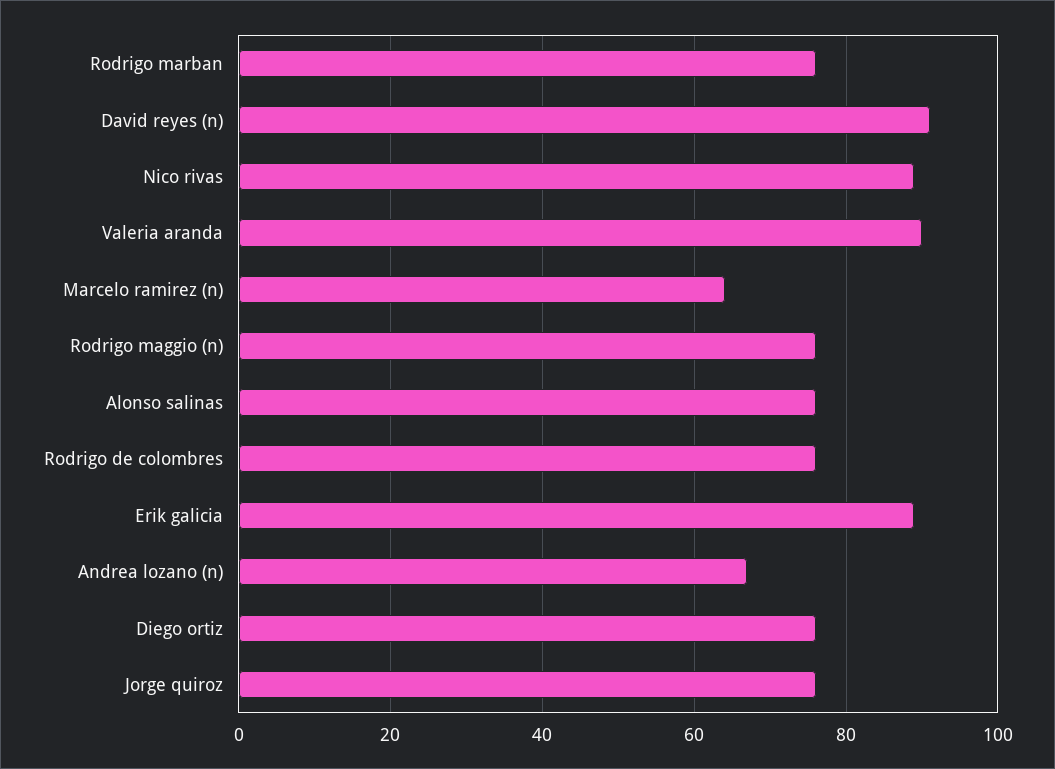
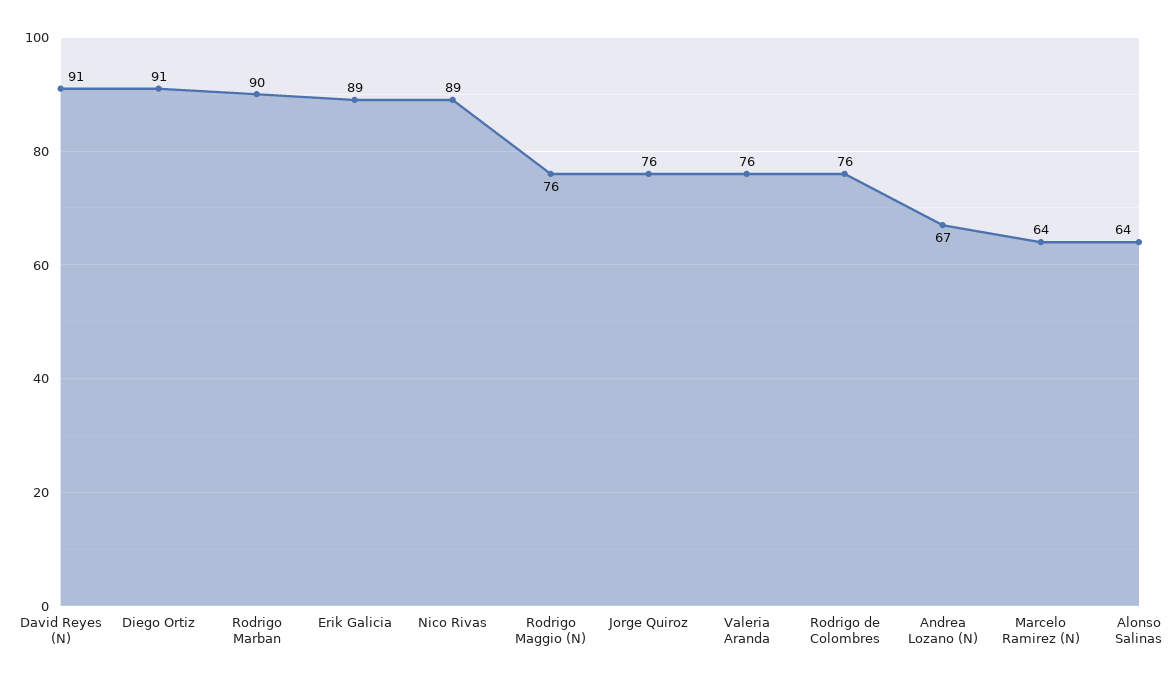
Rodrigo marban: 75 -> 90
Valeria aranda: 90 -> 76
Alonso salinas: 75 -> 64
Diego ortiz: 75 -> 91

